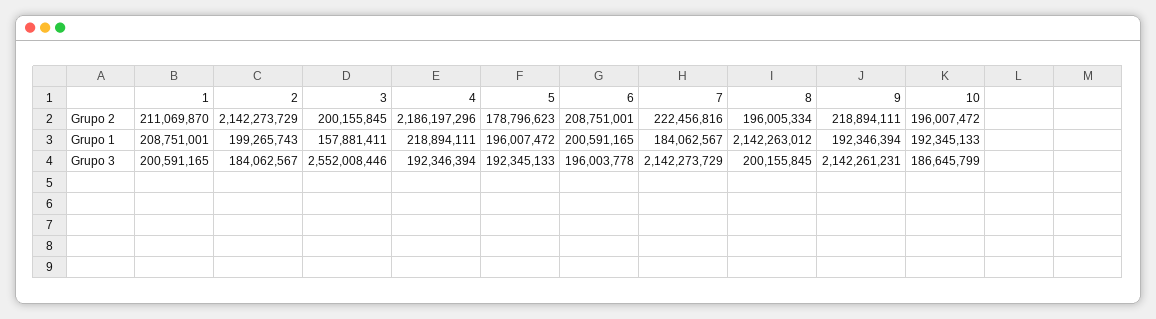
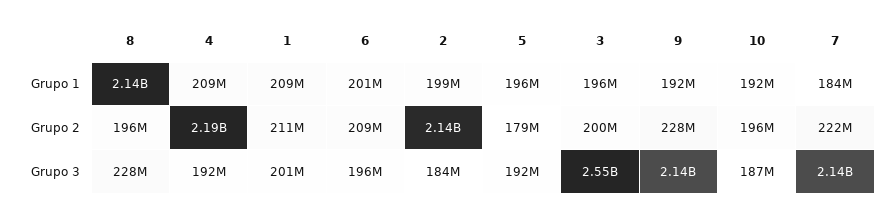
9, Grupo 2: 218894111 -> 228000000
3, Grupo 1: 157881411 -> 196000000
4, Grupo 1: 218894111 -> 209000000
8, Grupo 3: 200155845 -> 228000000

